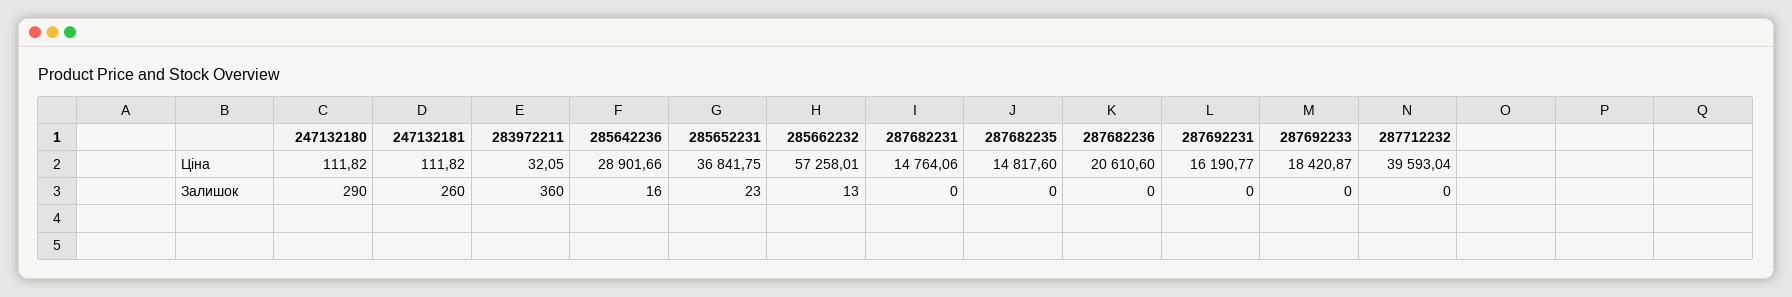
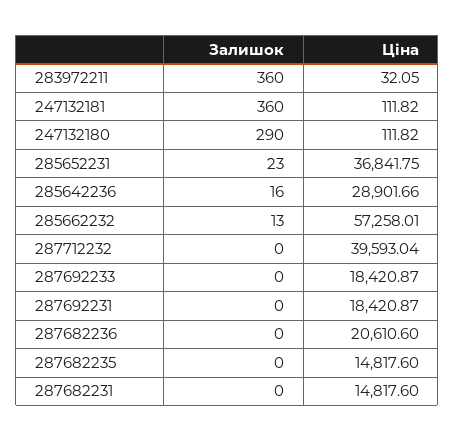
287682231, Ціна: 14764.06 -> 14817.6
287692231, Ціна: 16190.77 -> 18420.87
247132181, Залишок: 260 -> 360

